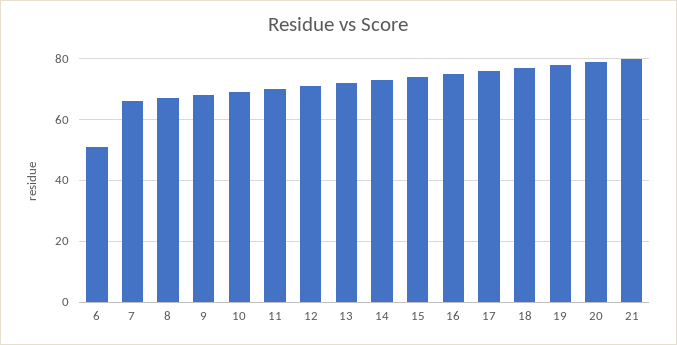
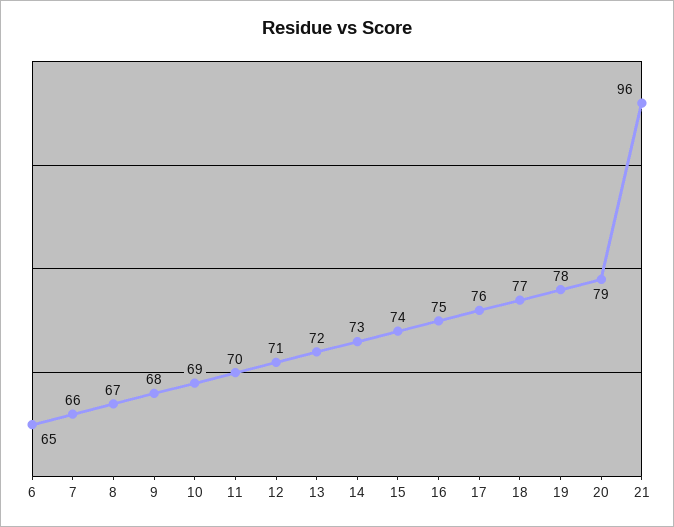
6: 50 -> 65
21: 80 -> 96

